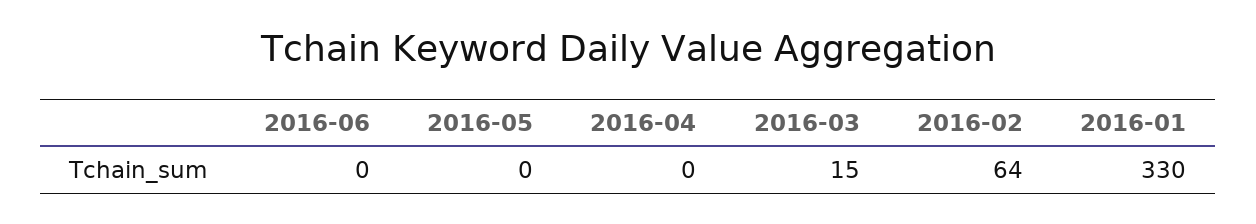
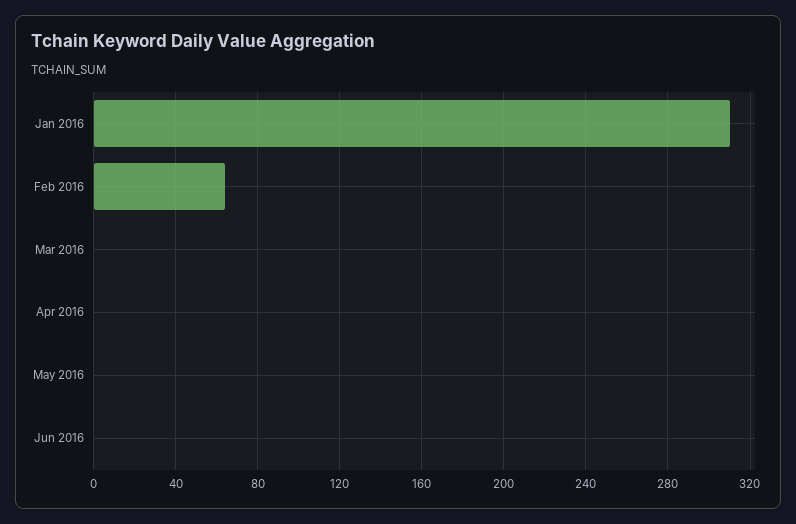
2016-03: 15 -> 0
2016-01: 330 -> 310

